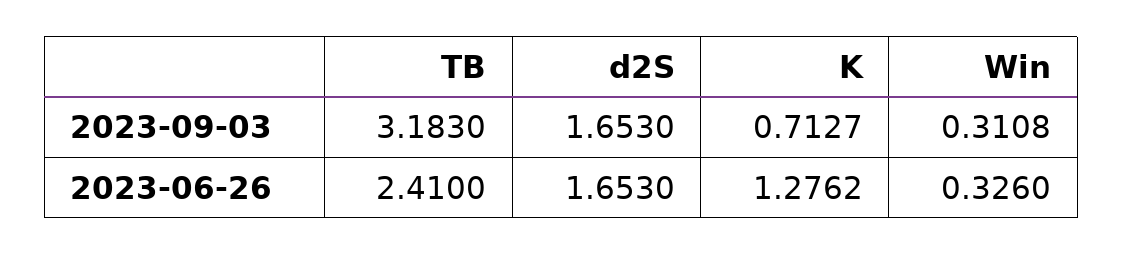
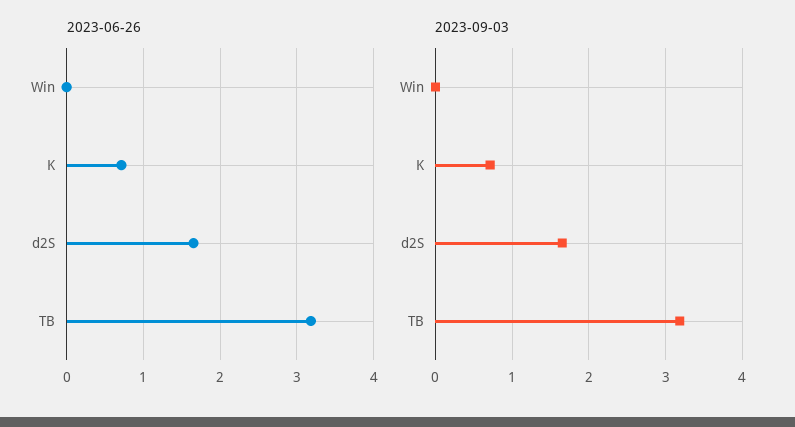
2023-09-03, Win: 0.3108 -> 0
2023-06-26, TB: 2.41 -> 3.2
2023-06-26, K: 1.2762 -> 0.7
2023-06-26, Win: 0.326 -> 0

